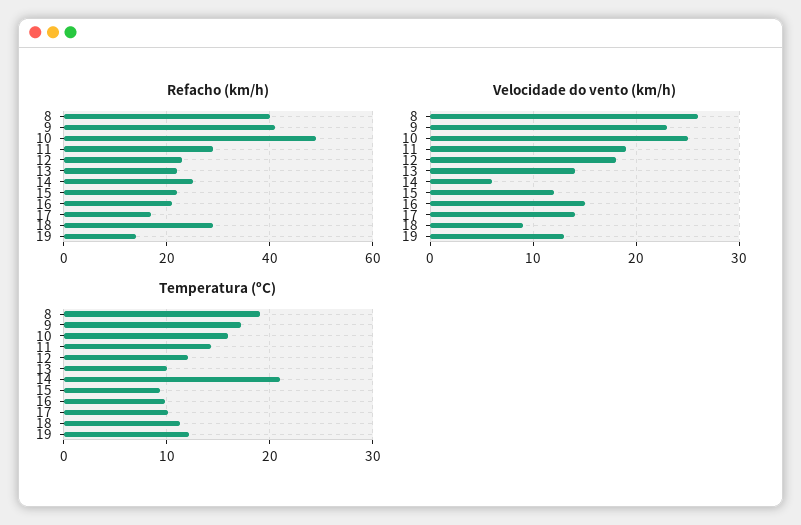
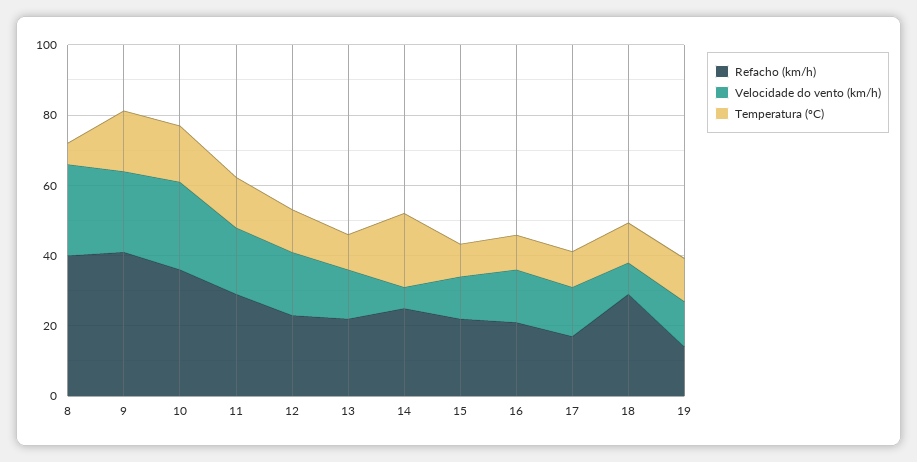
Refacho (km/h), 10: 50 -> 35
Temperatura (ºC), 8: 19 -> 5

